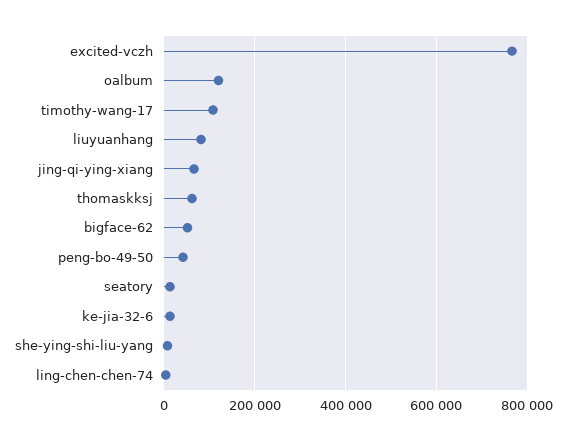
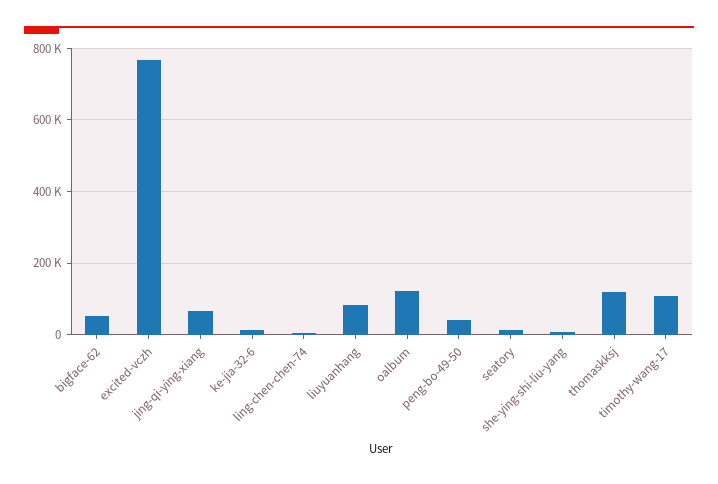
thomaskksj: 60000 -> 120000

